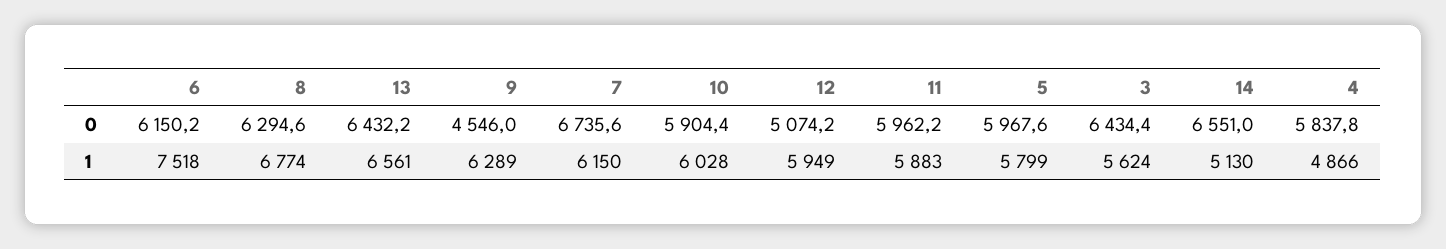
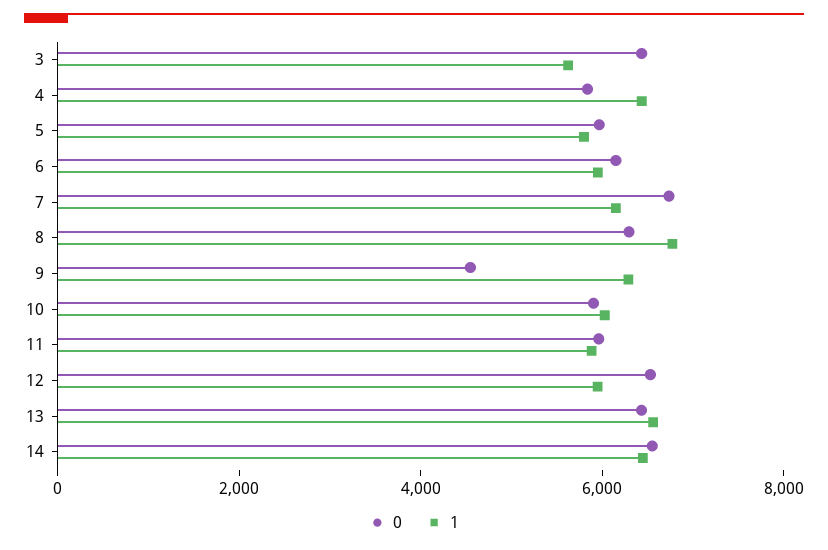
0, 12: 5074.2 -> 6500
1, 6: 7518 -> 6000
1, 14: 5130 -> 6500
1, 4: 4866 -> 6500

